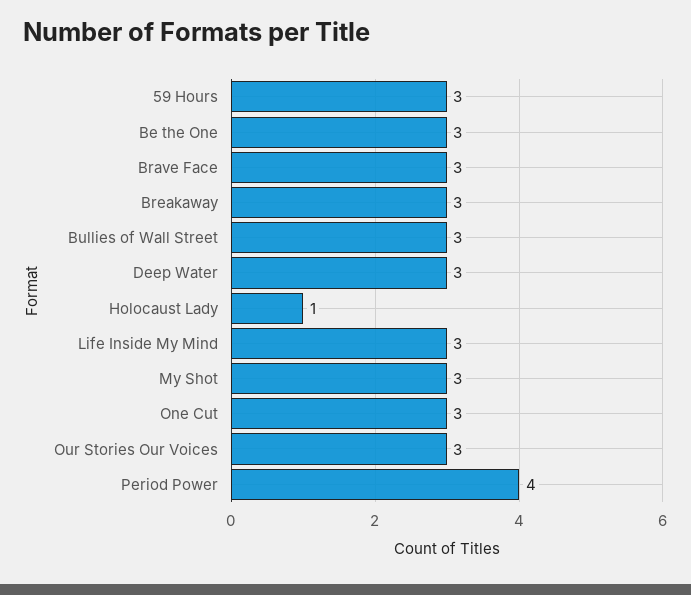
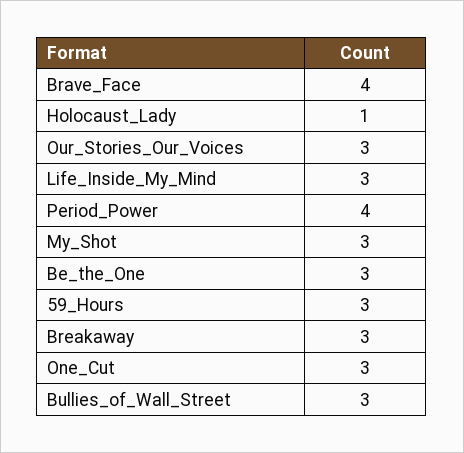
Brave Face: 3 -> 4
Deep Water: 3 -> none

